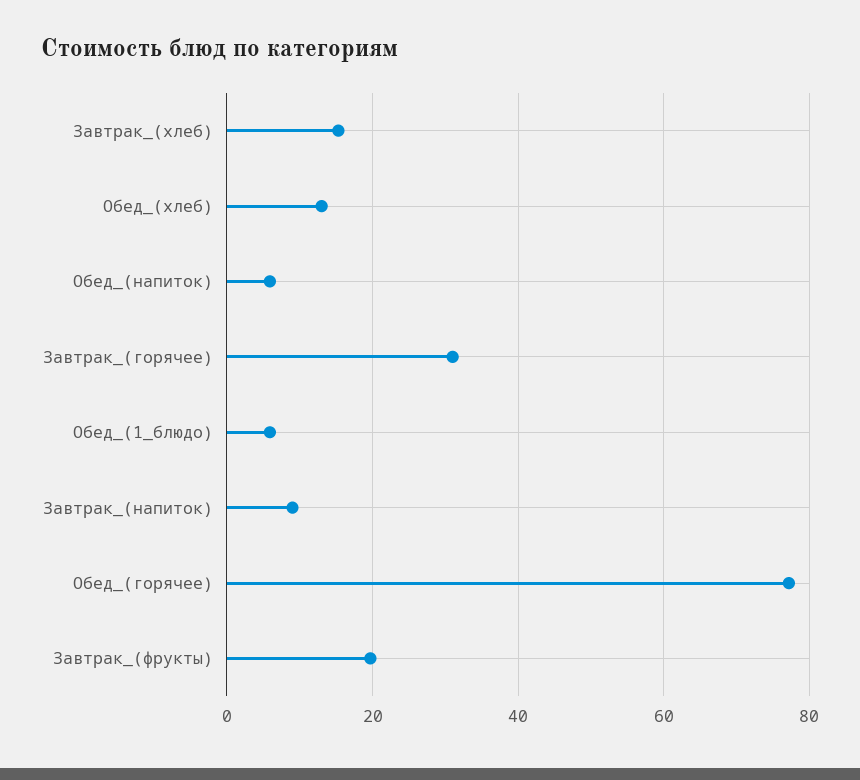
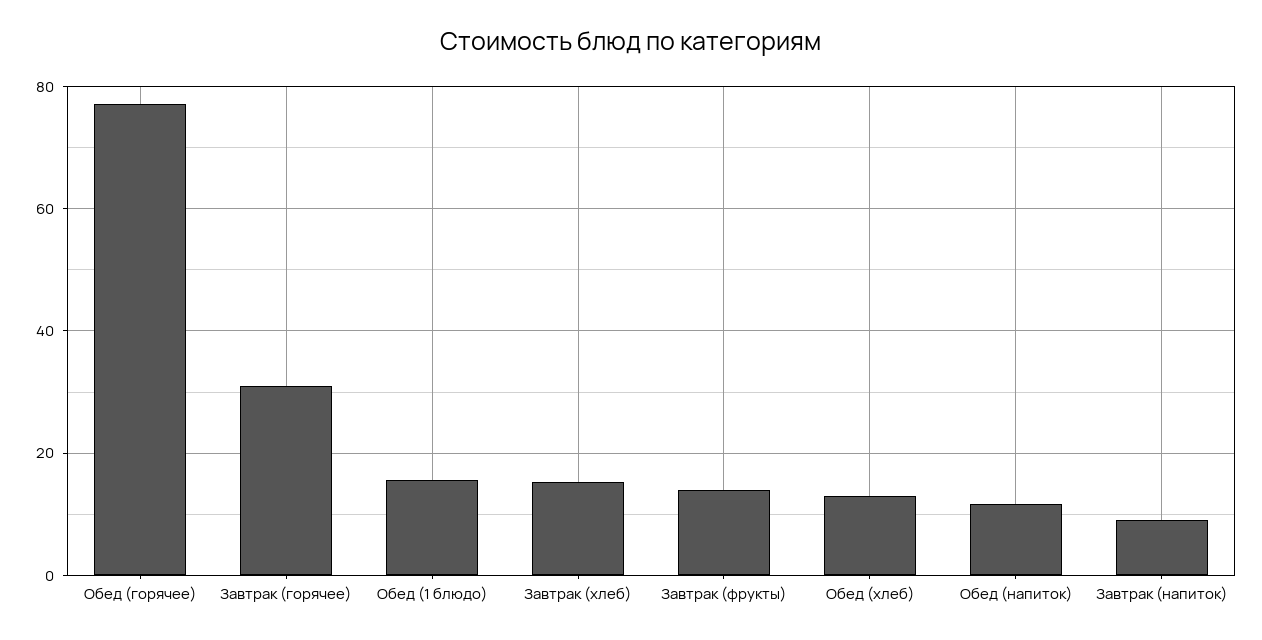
Обед_(напиток): 6 -> 12
Обед_(1_блюдо): 6 -> 16
Завтрак_(фрукты): 20 -> 14

